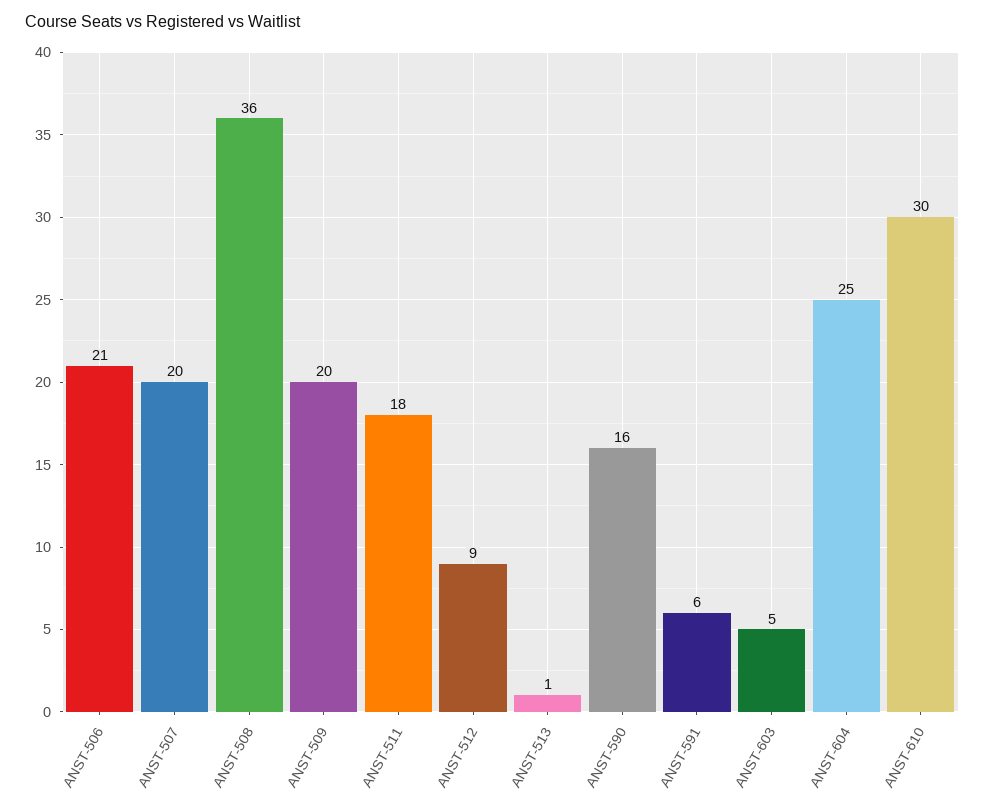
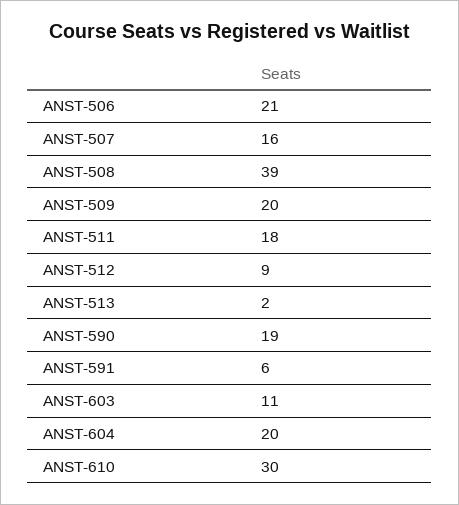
ANST-507: 20 -> 16
ANST-508: 36 -> 39
ANST-513: 1 -> 2
ANST-590: 16 -> 19
ANST-603: 5 -> 11
ANST-604: 25 -> 20

